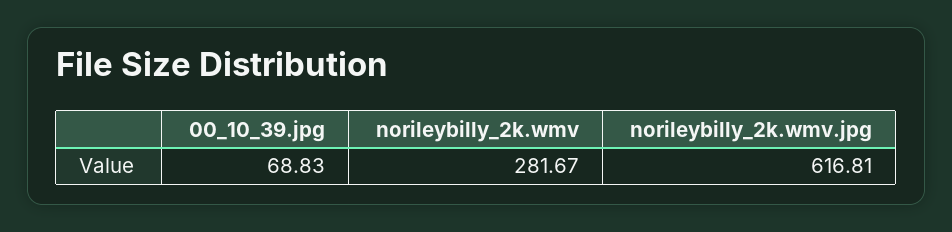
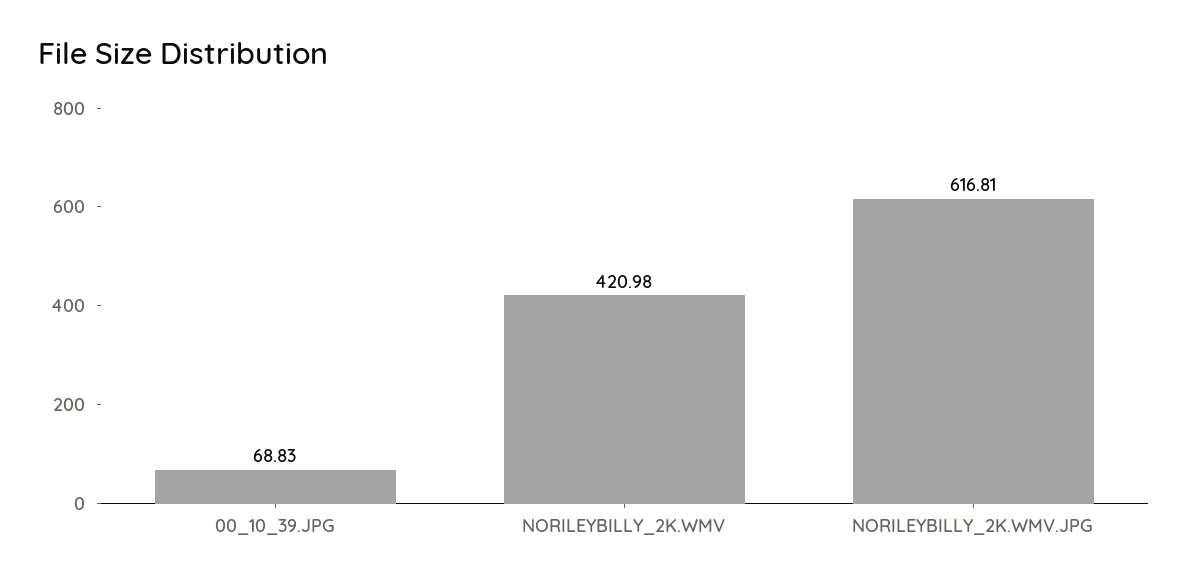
norileybilly_2k.wmv: 281.67 -> 420.98

